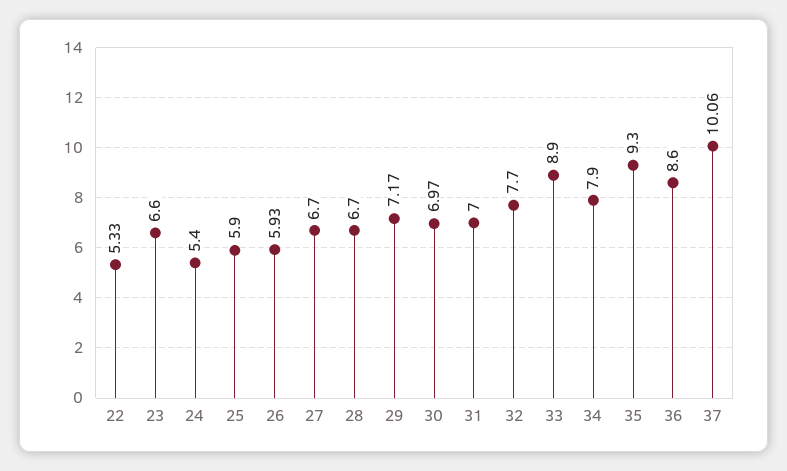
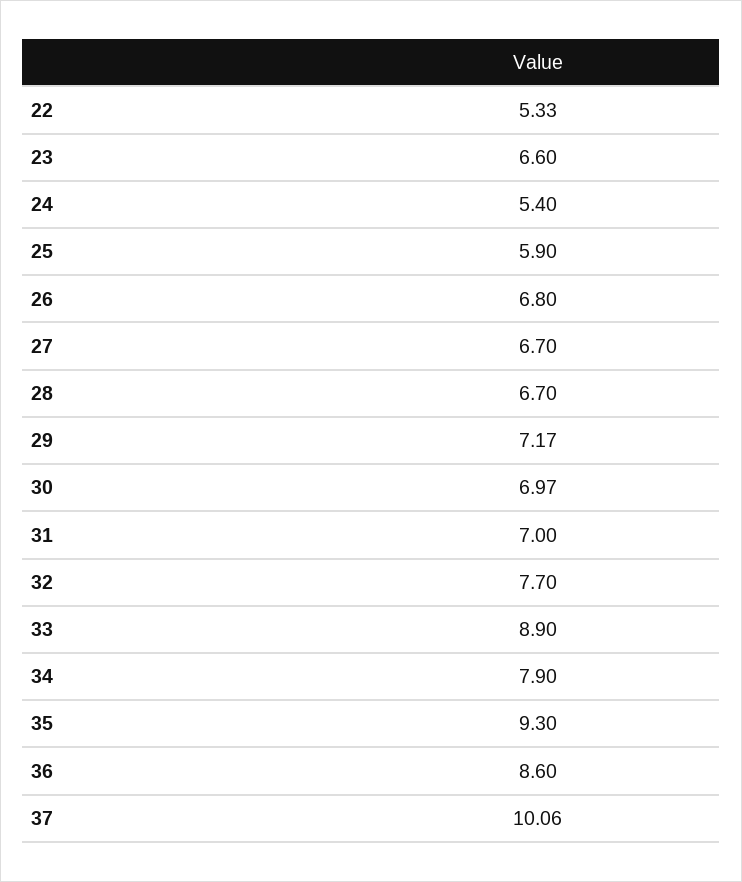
26: 5.93 -> 6.8

